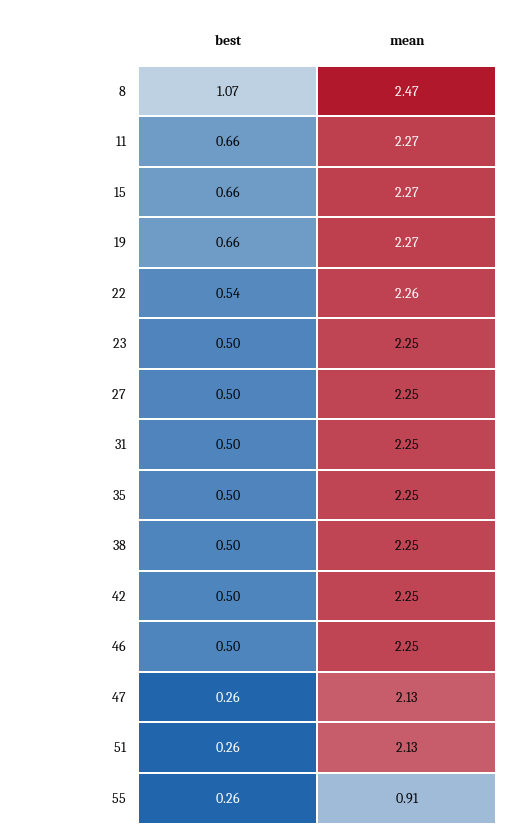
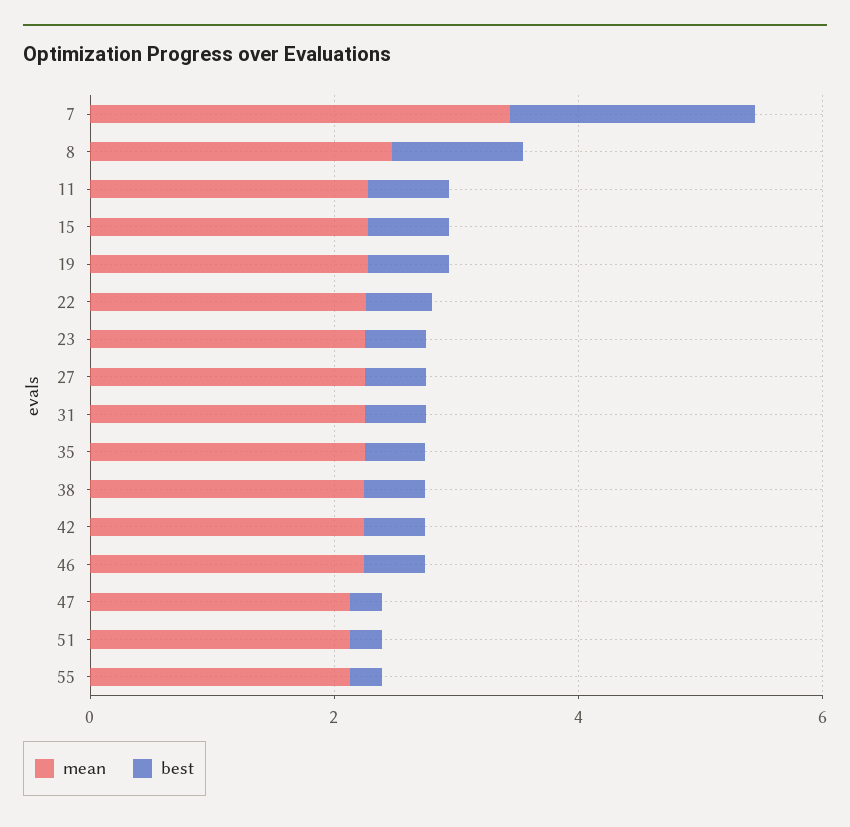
mean, 55: 0.91 -> 2
mean, 7: none -> 3.5
best, 7: none -> 2

